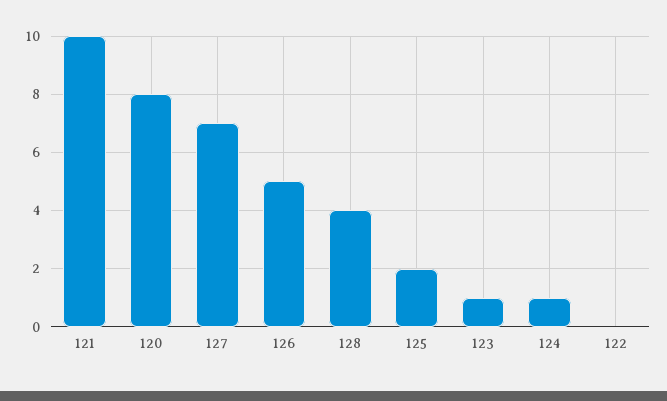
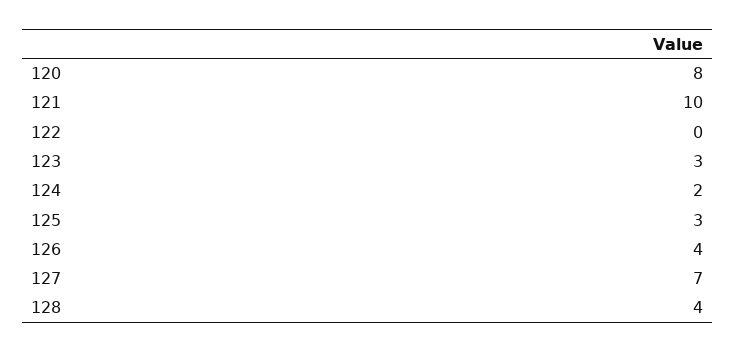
126: 5 -> 4
125: 2 -> 3
123: 1 -> 3
124: 1 -> 2

